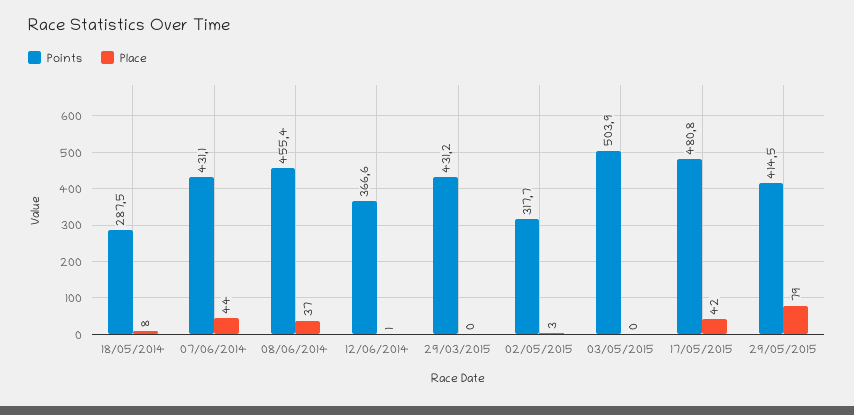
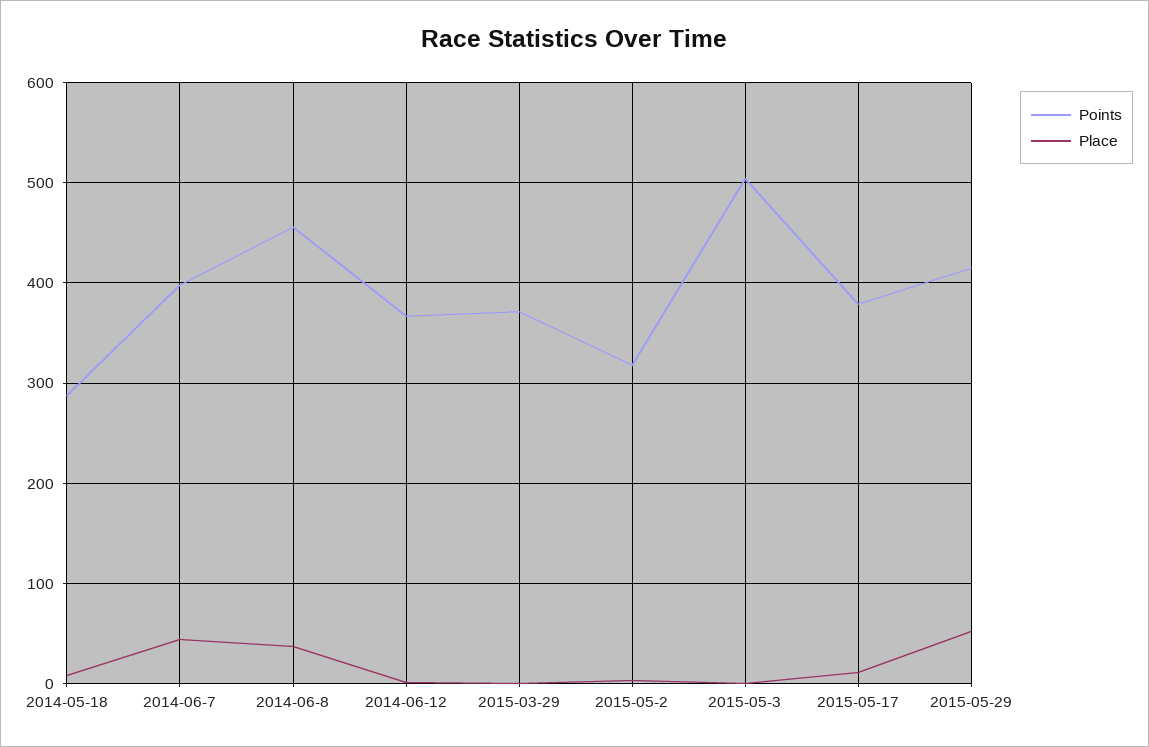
Points, 07/06/2014: 431.1 -> 400
Points, 29/03/2015: 431.2 -> 370
Points, 17/05/2015: 480.8 -> 380
Place, 17/05/2015: 42 -> 10
Place, 29/05/2015: 79 -> 50

